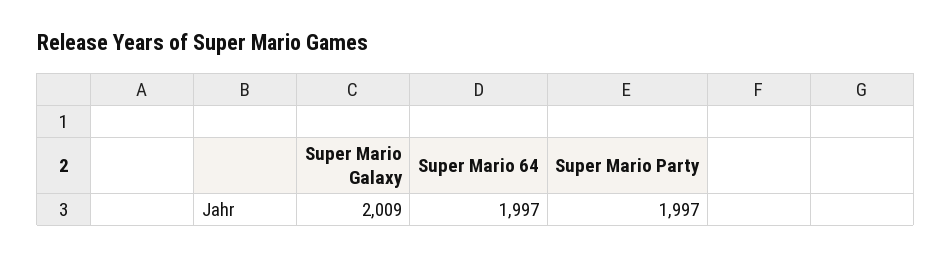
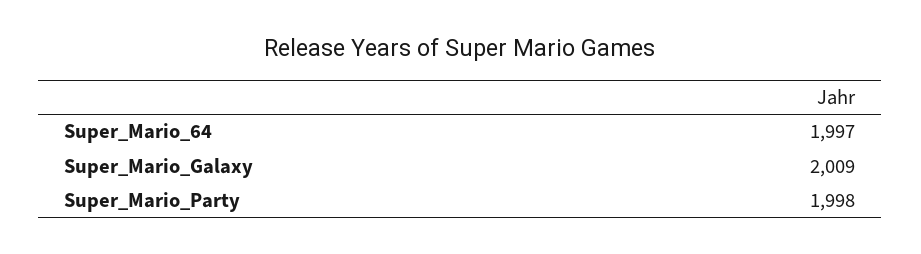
Super Mario Party: 1997 -> 1998

